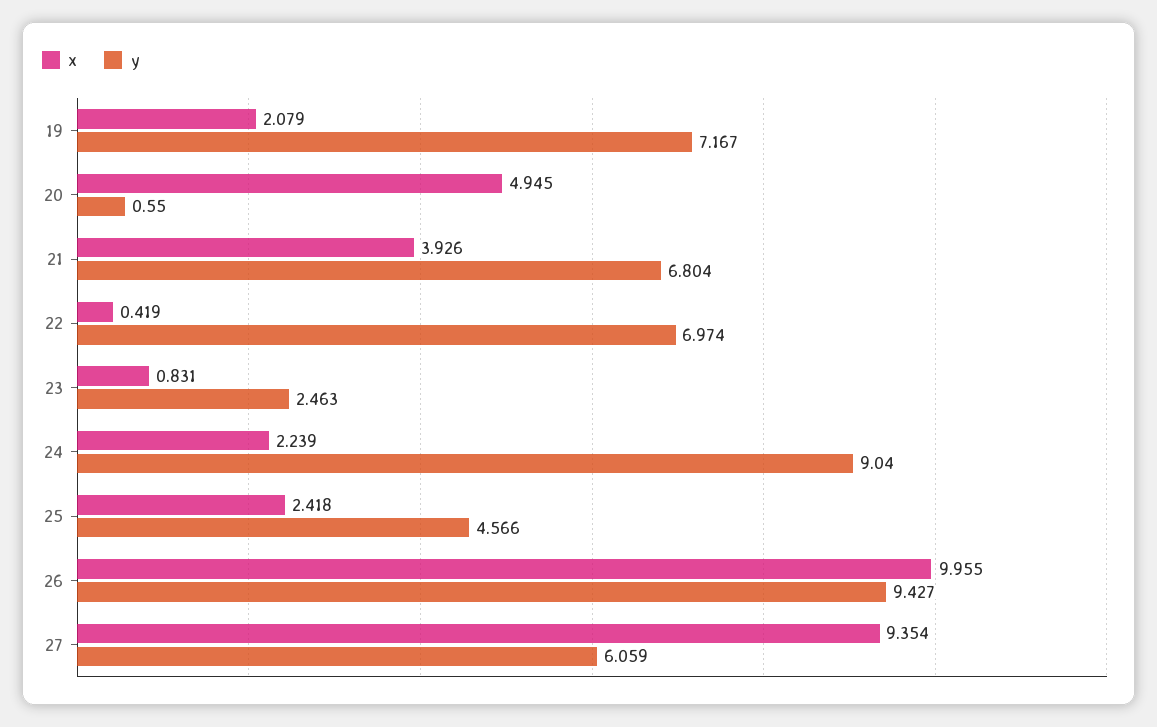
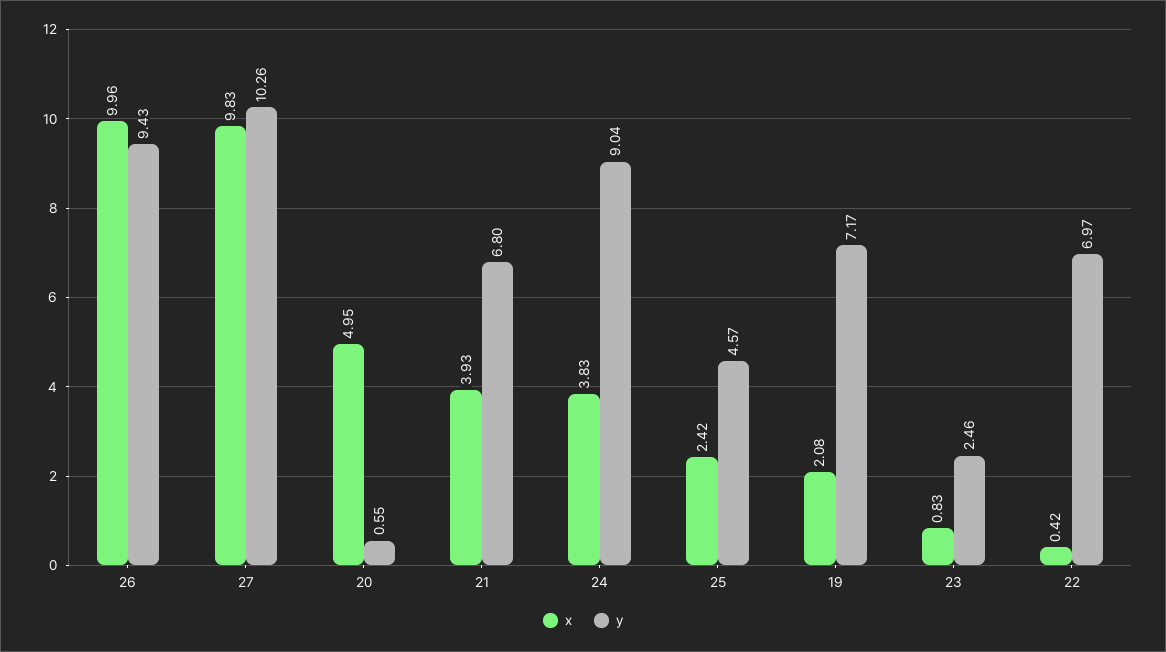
x, 24: 2.239 -> 3.83
x, 27: 9.354 -> 9.83
y, 27: 6.059 -> 10.26

